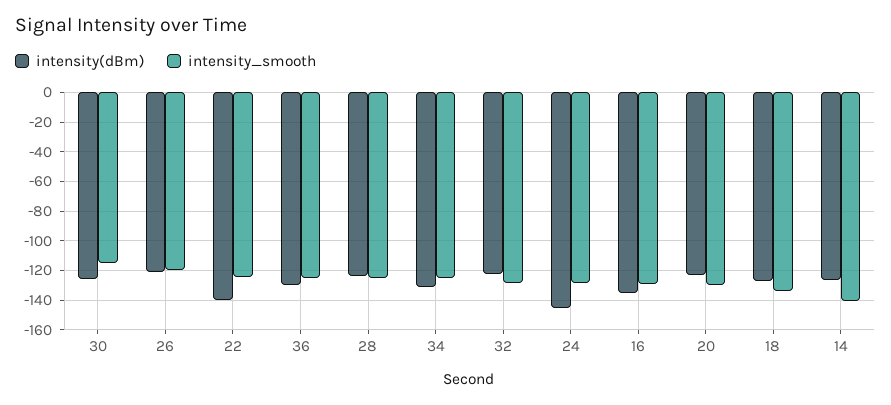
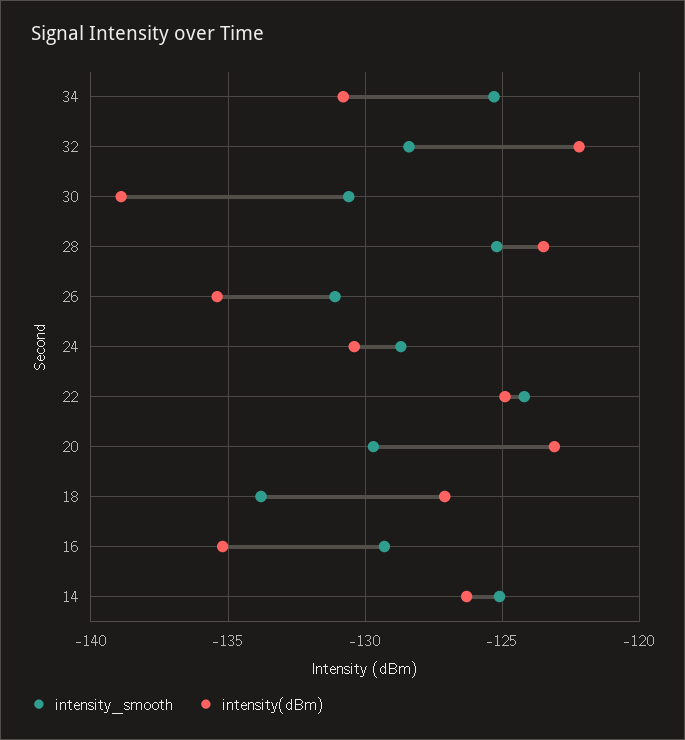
intensity(dBm), 30: -125 -> -139
intensity_smooth, 30: -115 -> -130.5
intensity(dBm), 26: -120 -> -135.5
intensity_smooth, 26: -120 -> -131
intensity(dBm), 22: -140 -> -125
intensity(dBm), 36: -130 -> none
intensity_smooth, 36: -125 -> none
intensity(dBm), 24: -145 -> -130.5
intensity_smooth, 14: -140 -> -125

